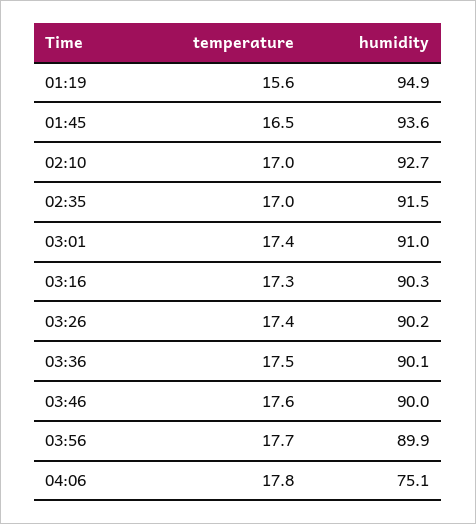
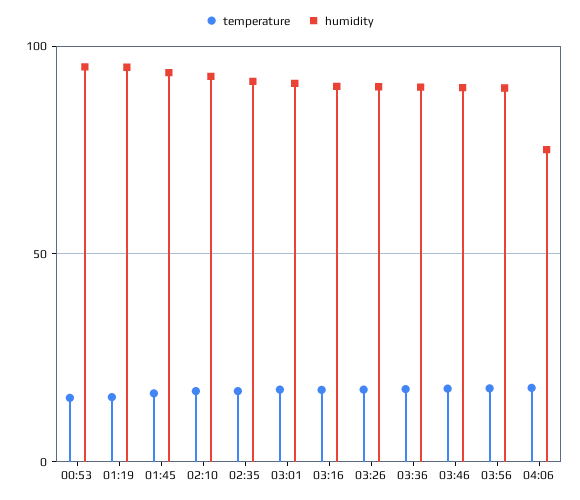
temperature, 00:53: none -> 15
humidity, 00:53: none -> 95

